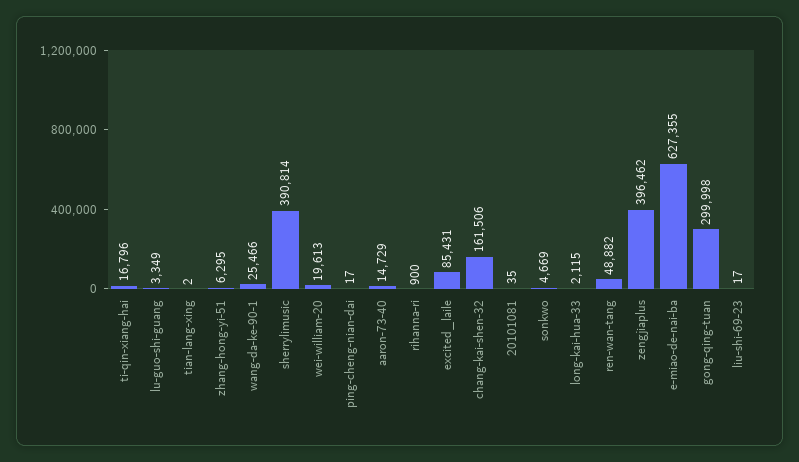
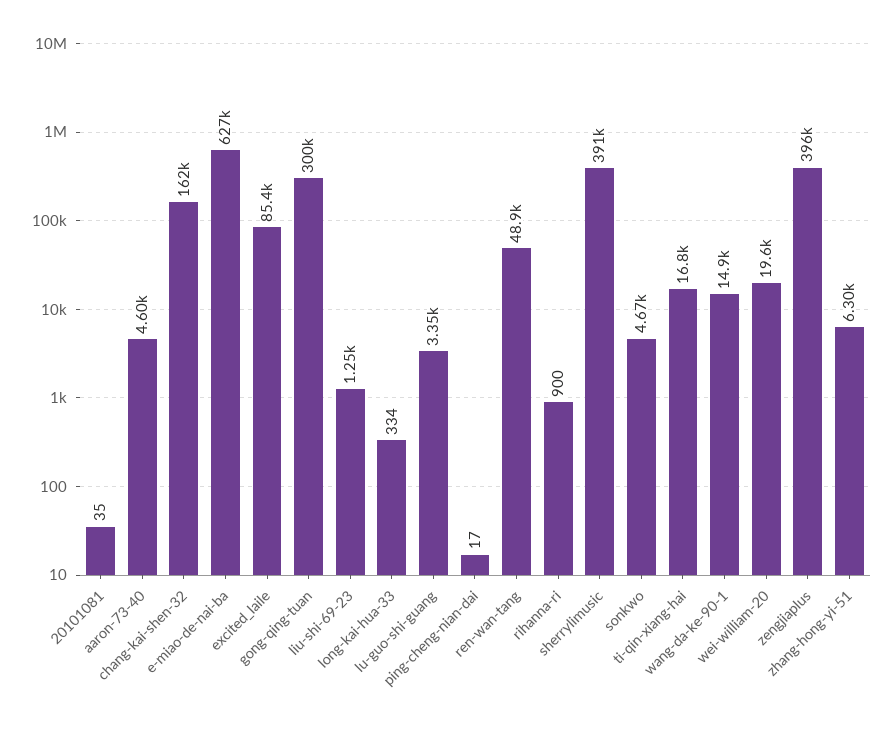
tian-lang-xing: 2 -> none
wang-da-ke-90-1: 25466 -> 14900
aaron-73-40: 14729 -> 4600
long-kai-hua-33: 2115 -> 334
liu-shi-69-23: 17 -> 1250

